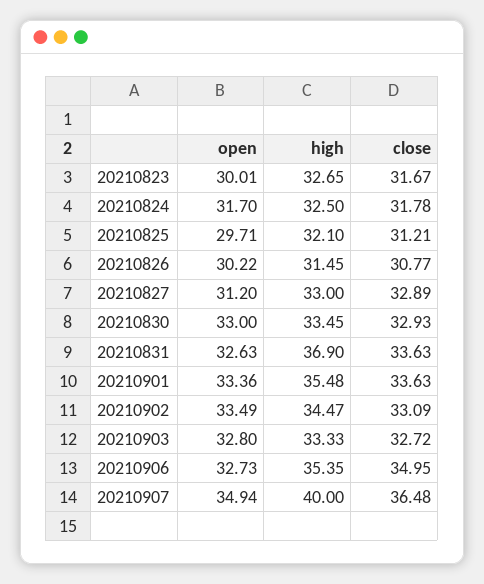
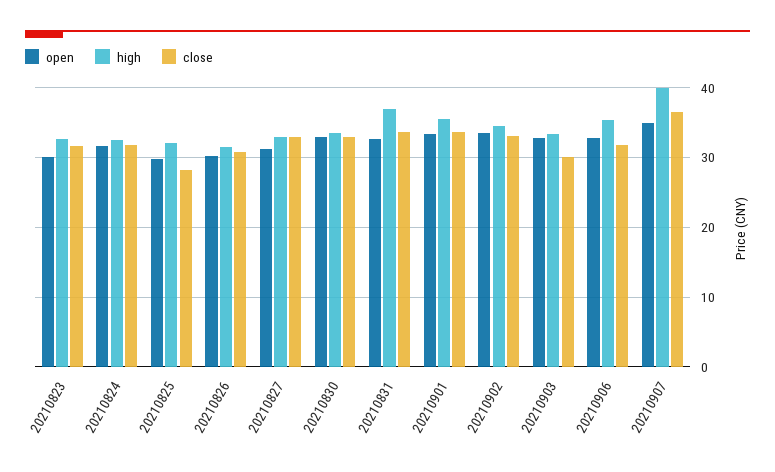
close, 20210825: 31.21 -> 28
close, 20210903: 32.72 -> 30
close, 20210906: 34.95 -> 32

